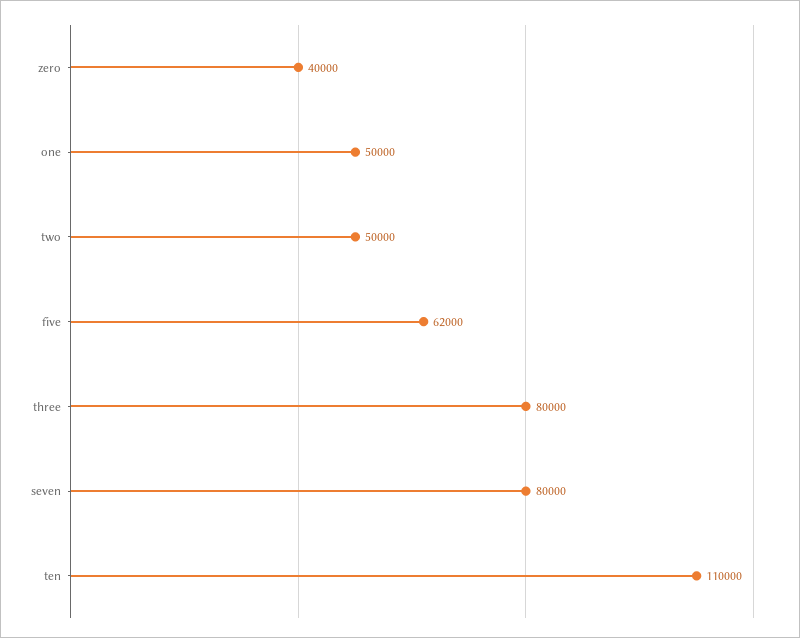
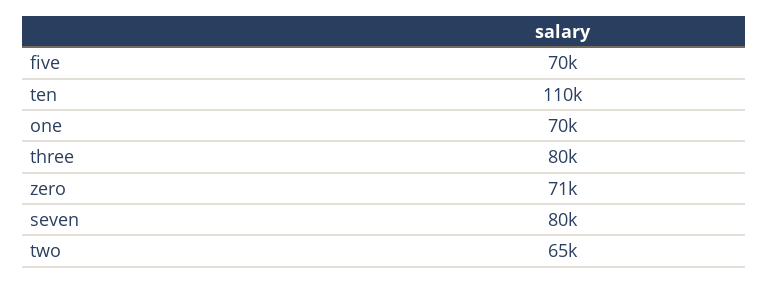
zero: 40000 -> 71000
one: 50000 -> 70000
two: 50000 -> 65000
five: 62000 -> 70000

